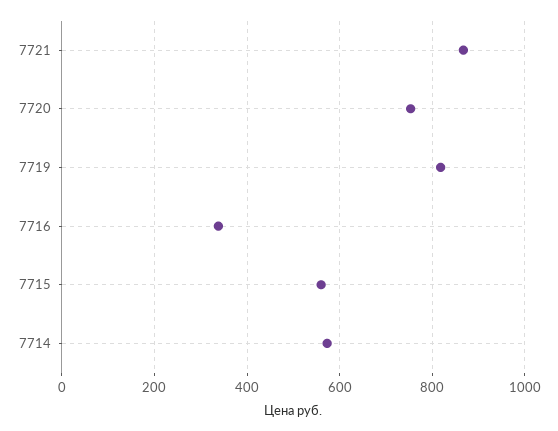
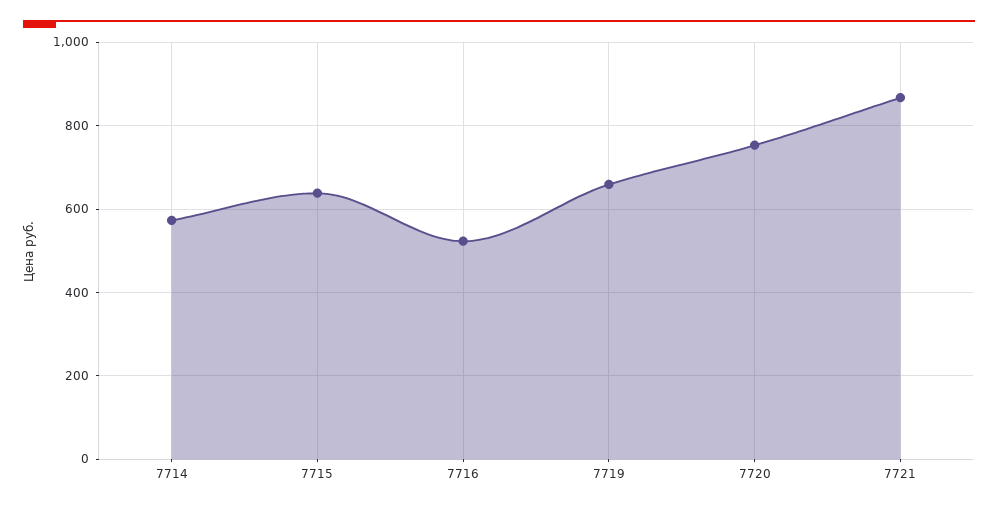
7719: 820 -> 660
7716: 340 -> 520
7715: 560 -> 640

